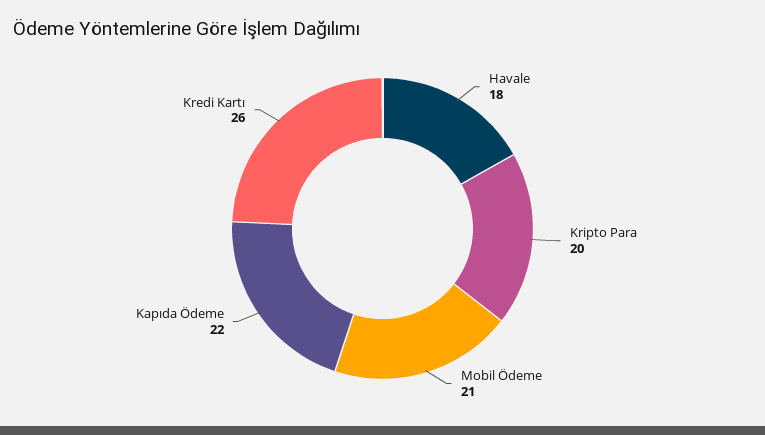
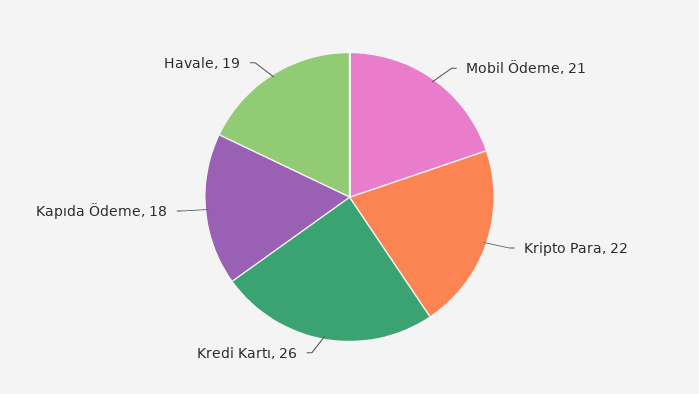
Havale: 18 -> 19
Kripto Para: 20 -> 22
Kapıda Ödeme: 22 -> 18

